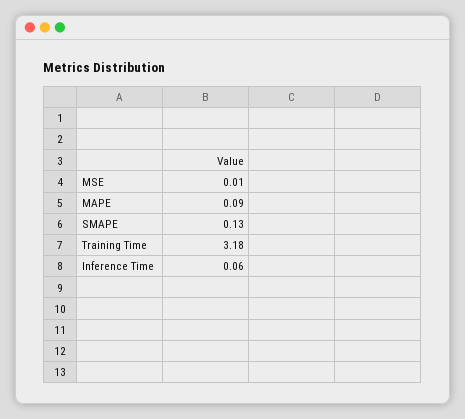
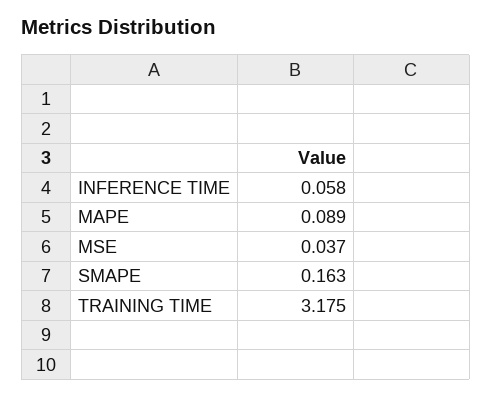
MSE: 0.01 -> 0.037
SMAPE: 0.13 -> 0.163

